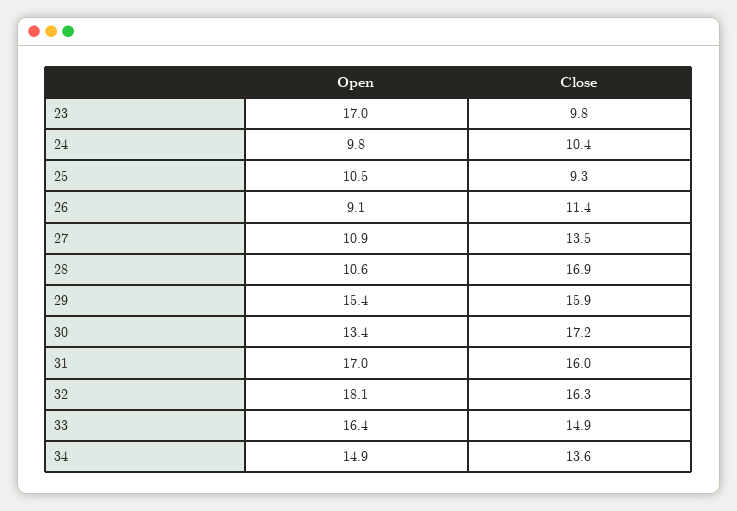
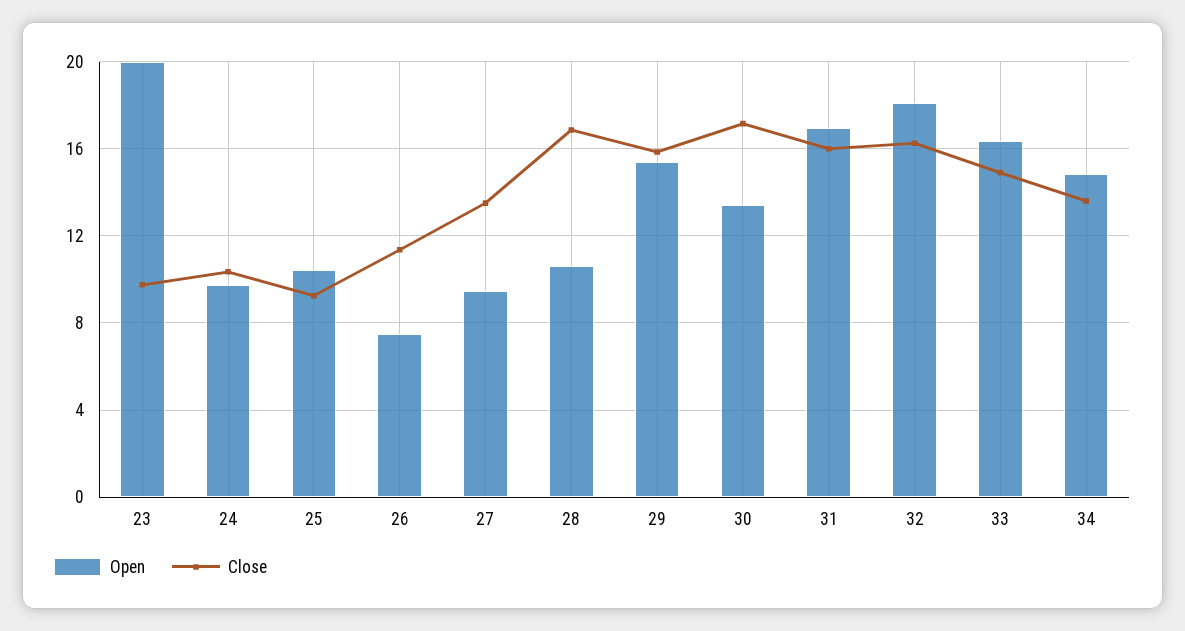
Open, 23: 17 -> 20
Open, 26: 9.1 -> 7.5
Open, 27: 10.9 -> 9.5

